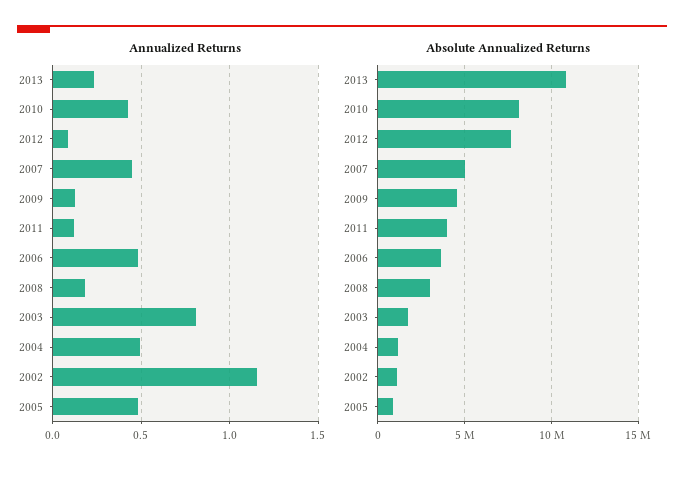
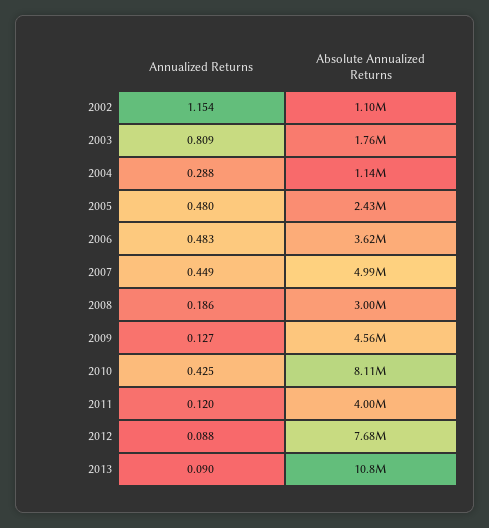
Annualized Returns, 2013: 0.25 -> 0.09
Annualized Returns, 2004: 0.5 -> 0.288
Absolute Annualized Returns, 2005: 1000000 -> 2430000

